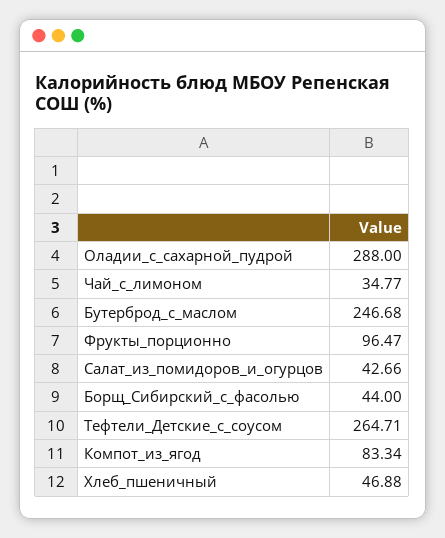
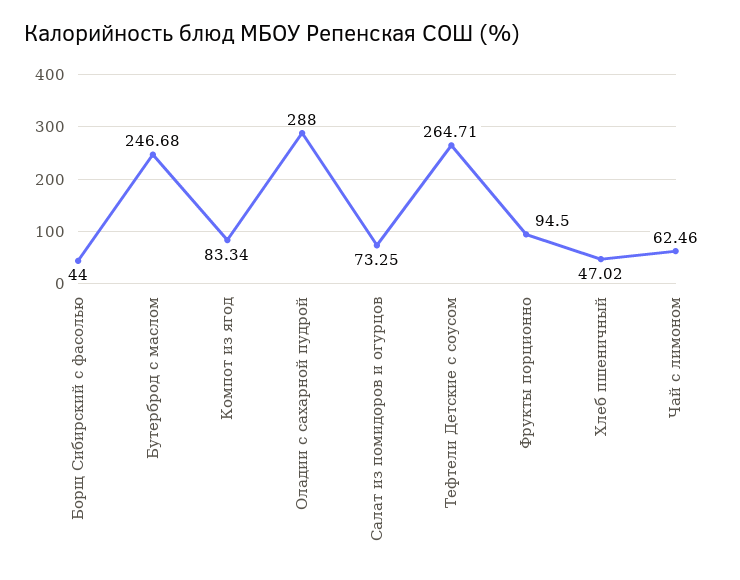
Чай_с_лимоном: 34.77 -> 62.46
Фрукты_порционно: 96.47 -> 94.5
Салат_из_помидоров_и_огурцов: 42.66 -> 73.25
Хлеб_пшеничный: 46.88 -> 47.02

